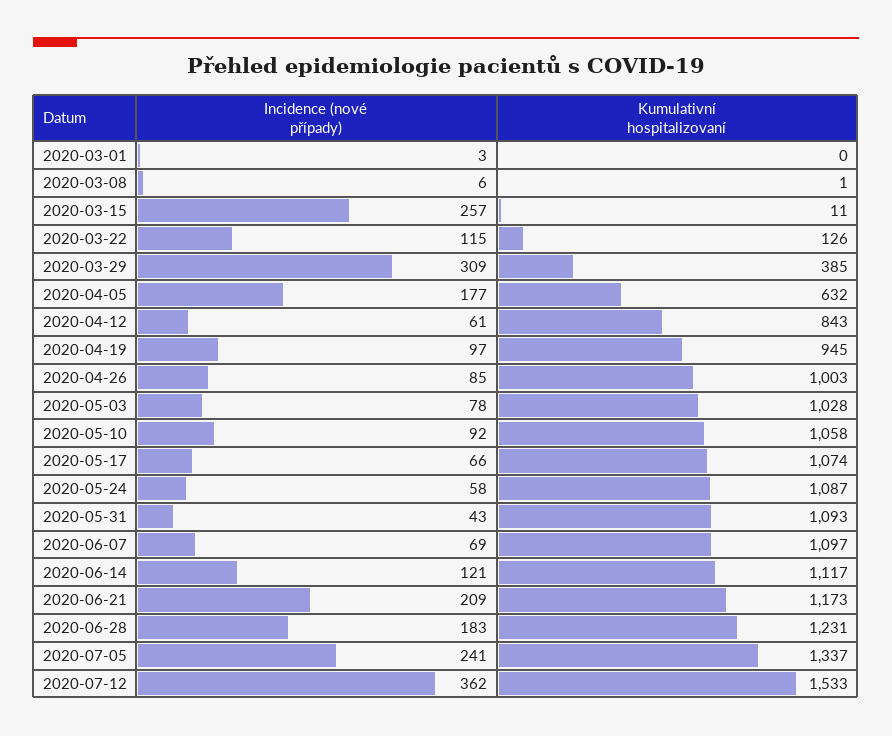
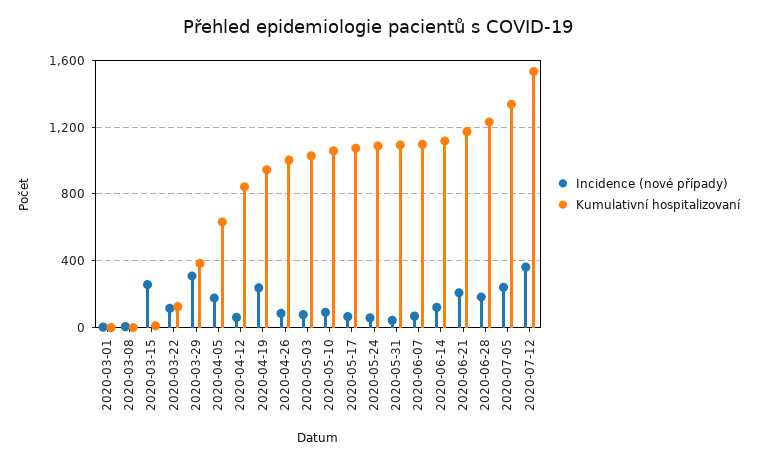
Incidence (nové případy), 2020-04-19: 97 -> 250

